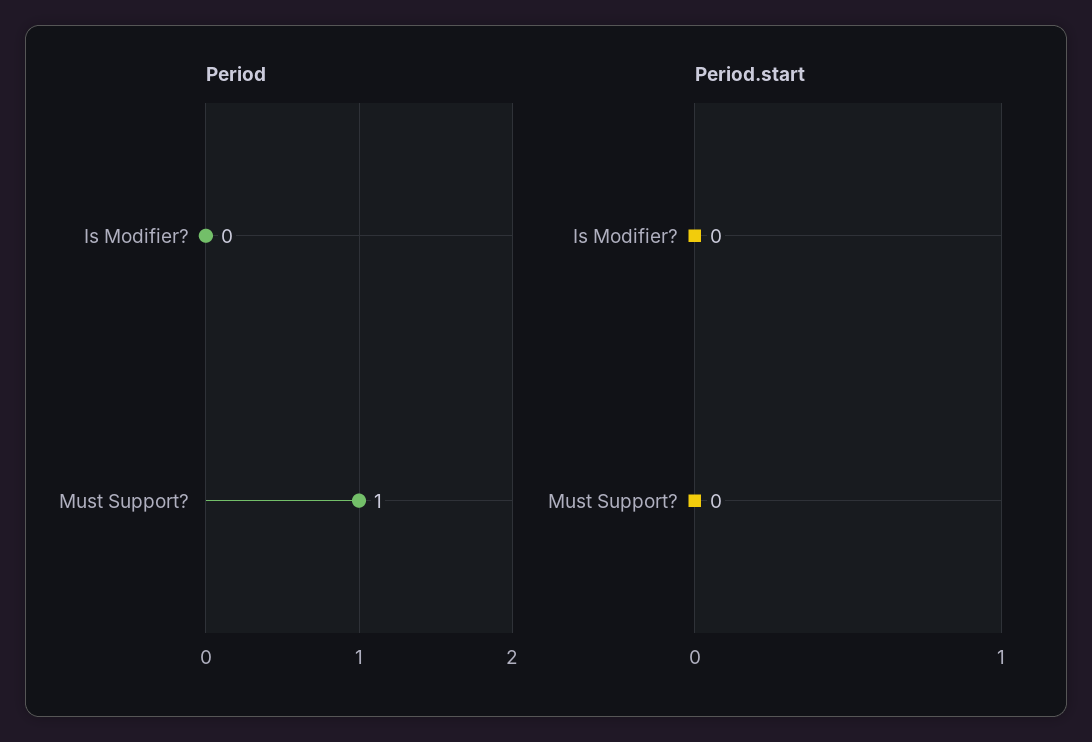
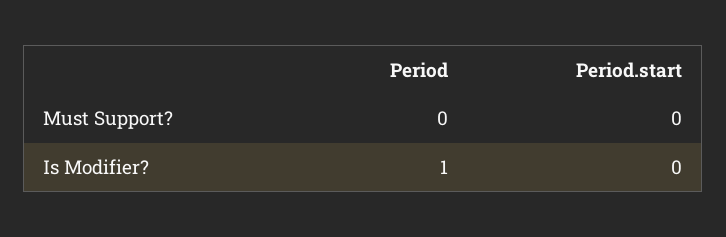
Period, Is Modifier?: 0 -> 1
Period, Must Support?: 1 -> 0

